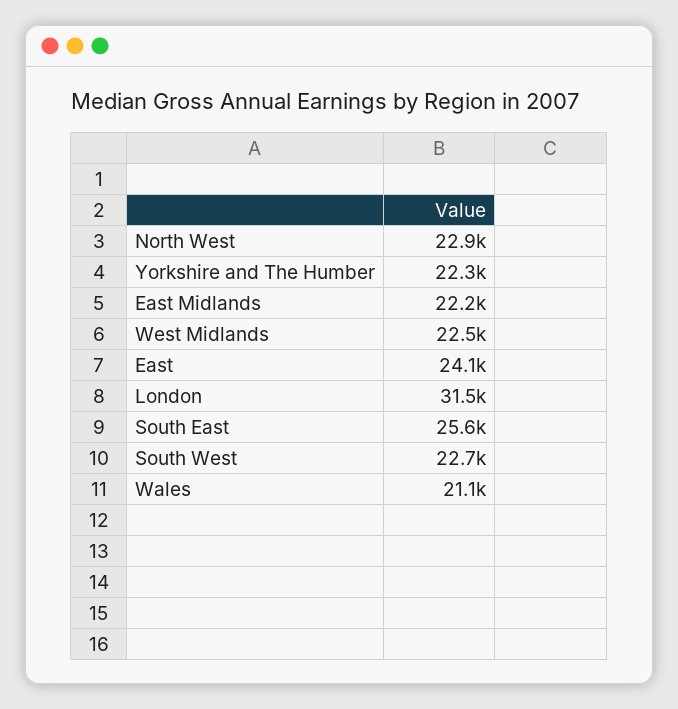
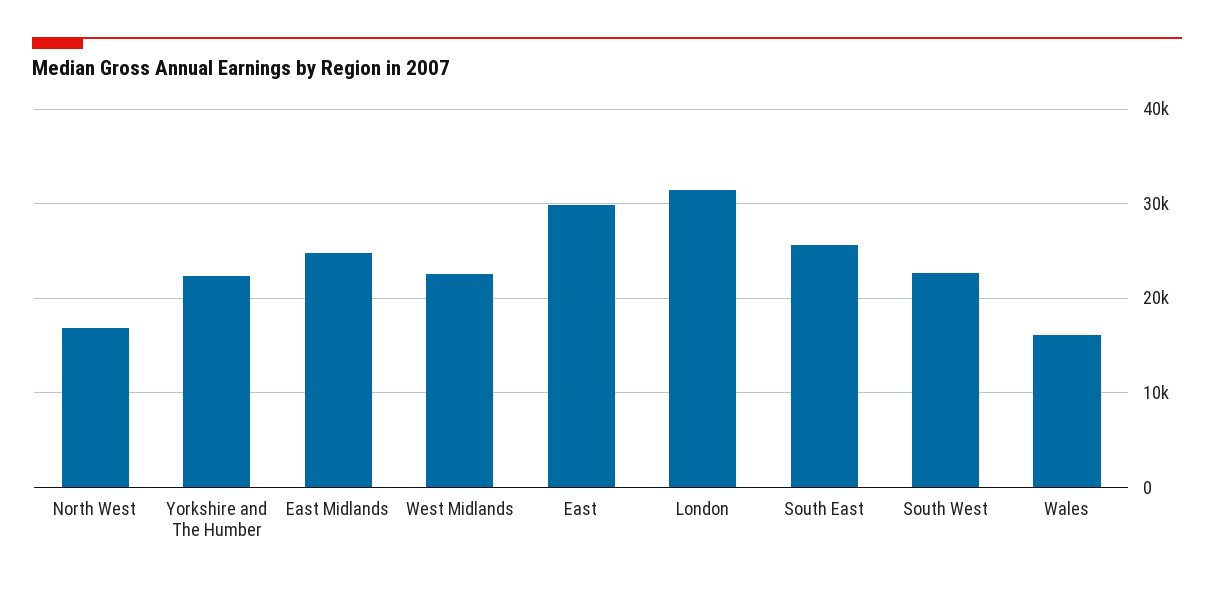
North West: 22900 -> 17000
East Midlands: 22200 -> 25000
East: 24100 -> 30000
Wales: 21100 -> 16000

